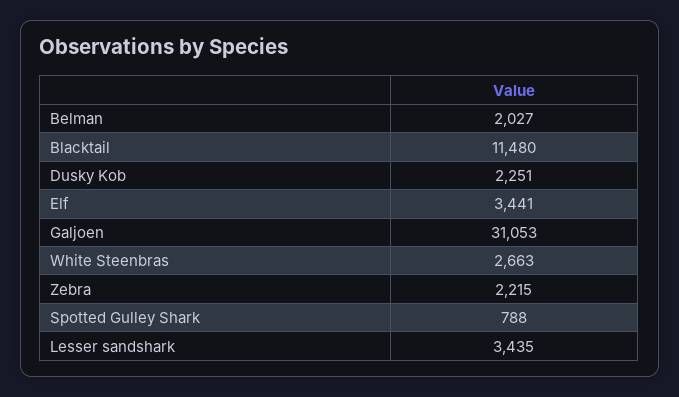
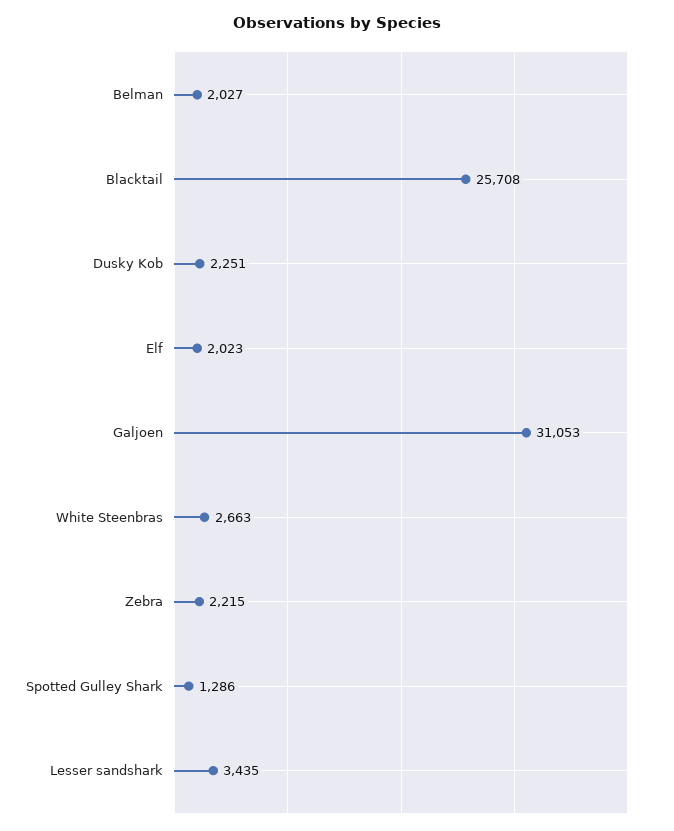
Blacktail: 11480 -> 25708
Elf: 3441 -> 2023
Spotted Gulley Shark: 788 -> 1286

